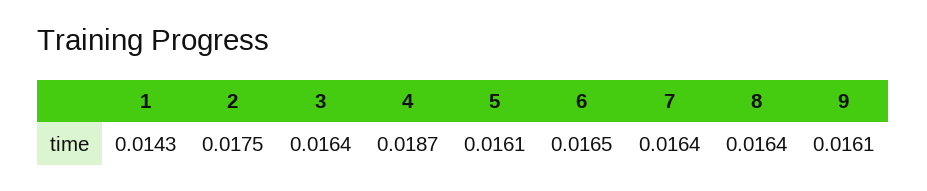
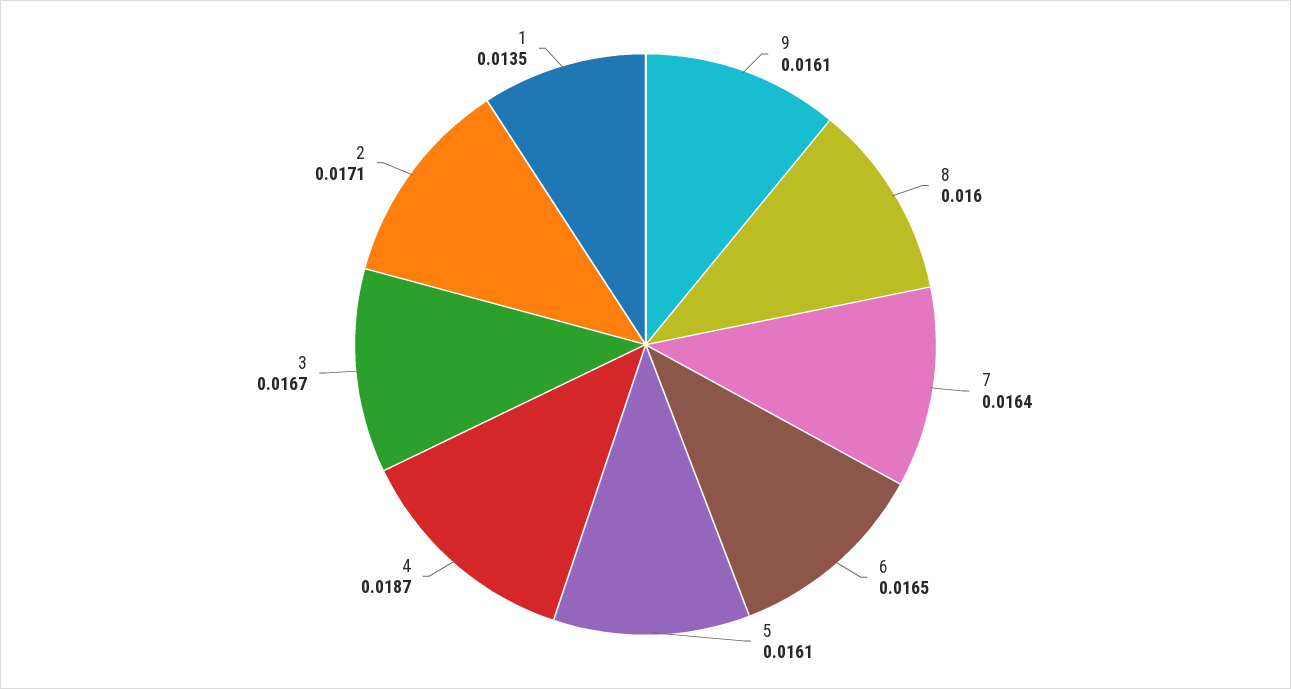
1: 0.0143 -> 0.0135
2: 0.0175 -> 0.0171
3: 0.0164 -> 0.0167
8: 0.0164 -> 0.016

